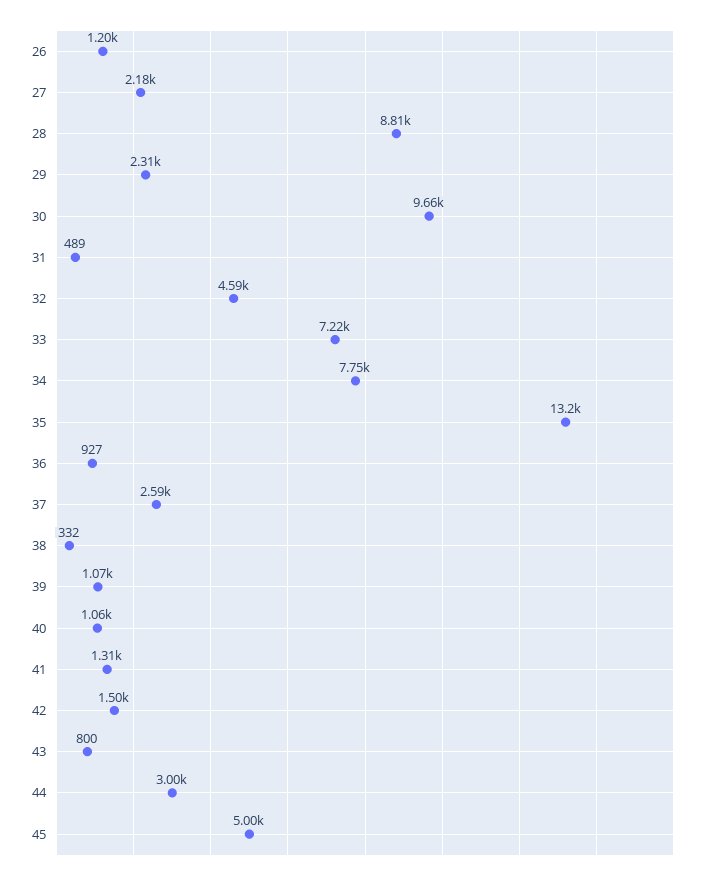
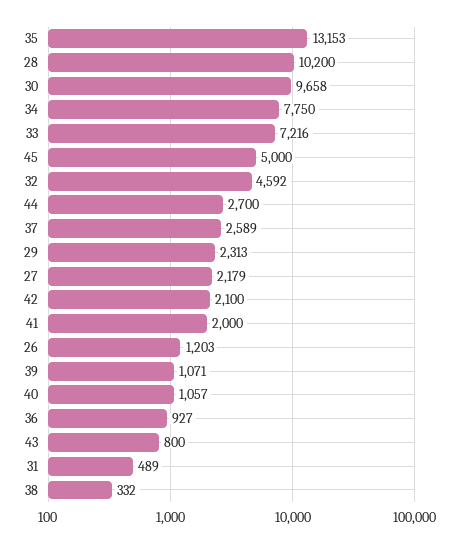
28: 8810 -> 10200
41: 1310 -> 2000
42: 1500 -> 2100
44: 3000 -> 2700

